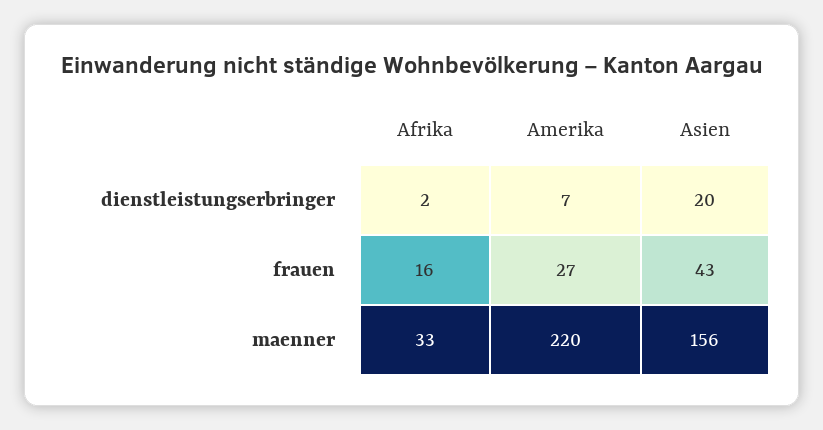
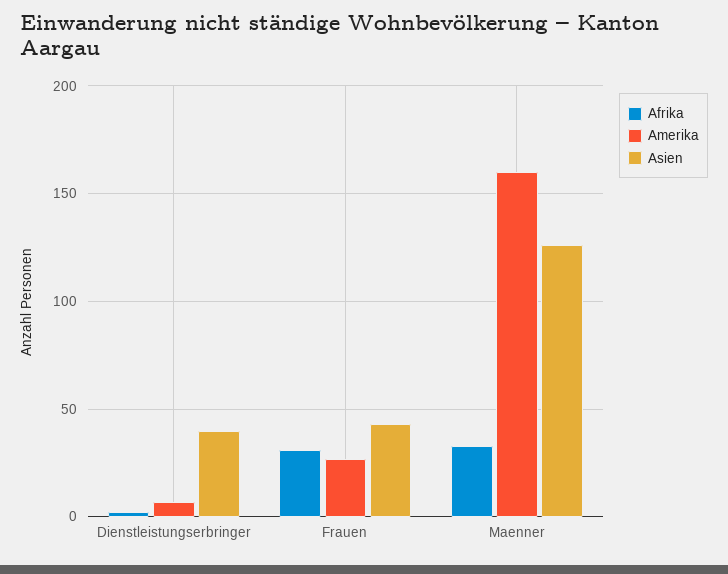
Asien, dienstleistungserbringer: 20 -> 40
Afrika, frauen: 16 -> 30
Amerika, maenner: 220 -> 160
Asien, maenner: 156 -> 125

